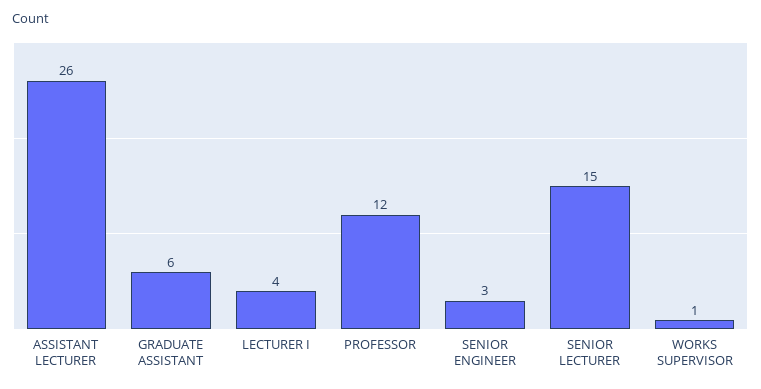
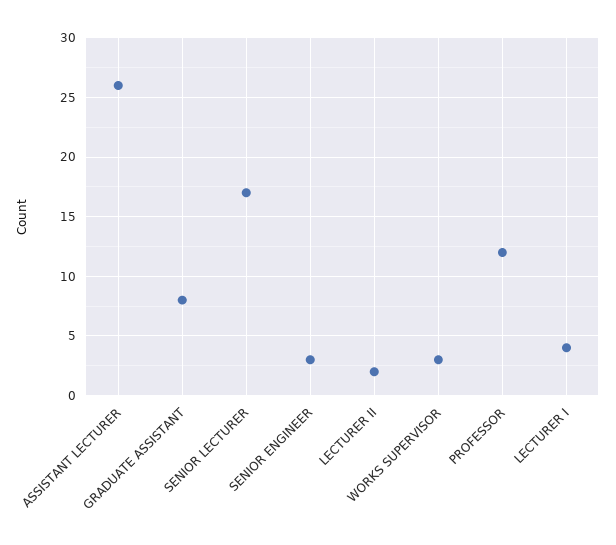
GRADUATE ASSISTANT: 6 -> 8
SENIOR LECTURER: 15 -> 17
WORKS SUPERVISOR: 1 -> 3
LECTURER II: none -> 2

